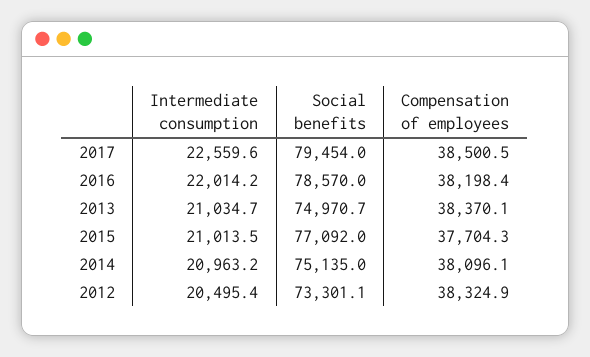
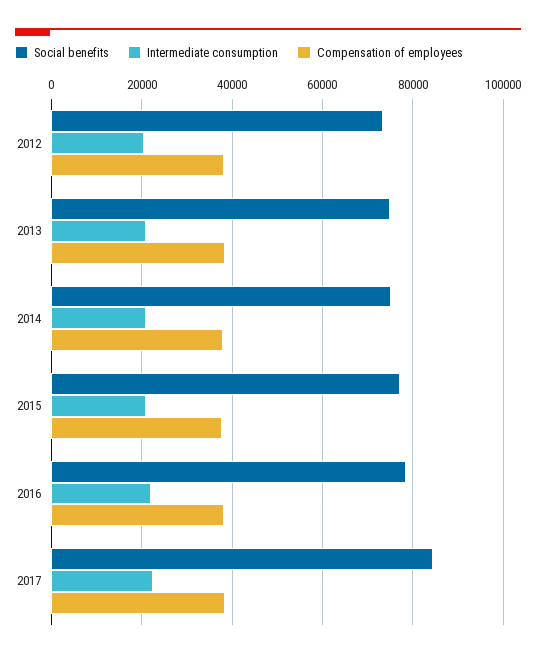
Social benefits, 2017: 79454 -> 84000

